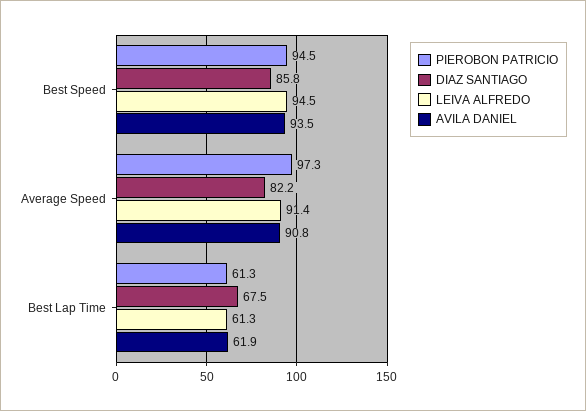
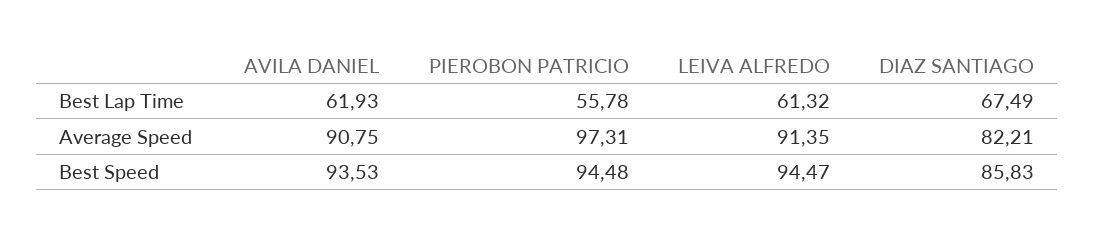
PIEROBON PATRICIO, Best Lap Time: 61.3 -> 55.78

